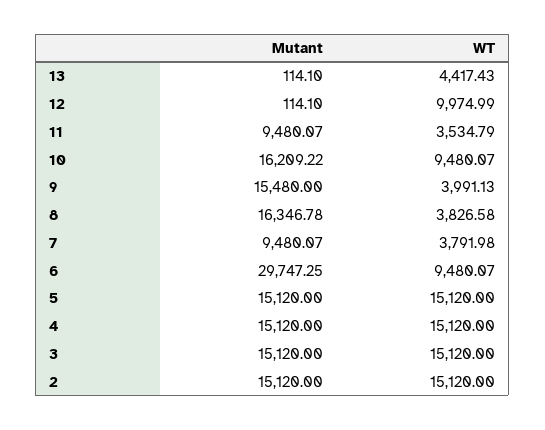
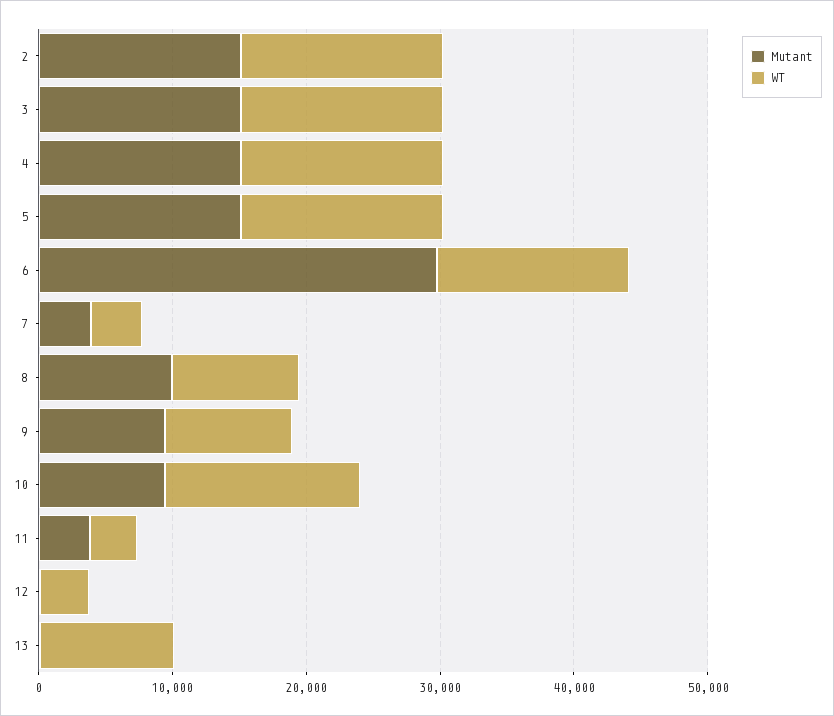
WT, 13: 4417.43 -> 10000
WT, 12: 9974.99 -> 4000
Mutant, 11: 9480.07 -> 4000
Mutant, 10: 16209.22 -> 10000
WT, 10: 9480.07 -> 14000
Mutant, 9: 15480 -> 10000
WT, 9: 3991.13 -> 10000
Mutant, 8: 16346.78 -> 10000
WT, 8: 3826.58 -> 10000
Mutant, 7: 9480.07 -> 4000
WT, 6: 9480.07 -> 14000

